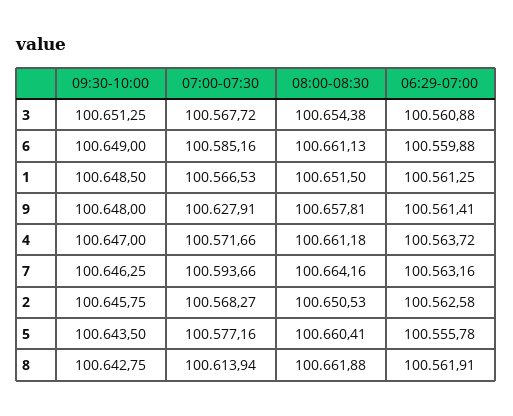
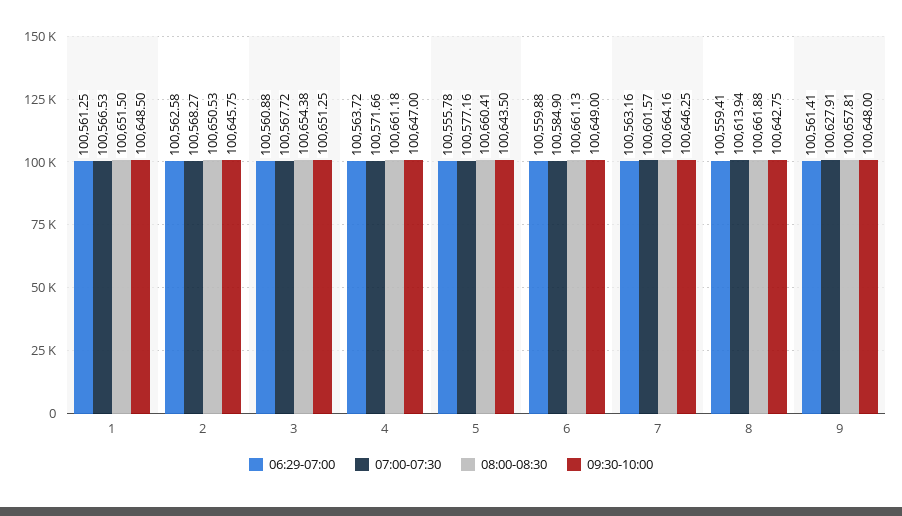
07:00-07:30, 6: 100585.16 -> 100584.9
07:00-07:30, 7: 100593.66 -> 100601.57
06:29-07:00, 8: 100561.91 -> 100559.41

